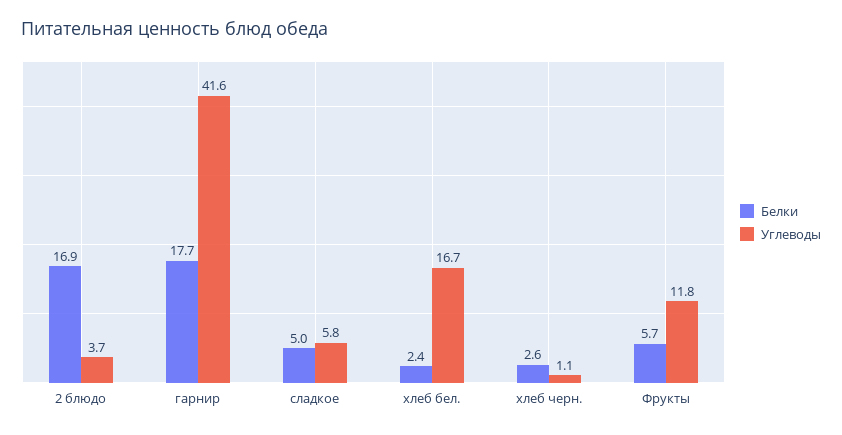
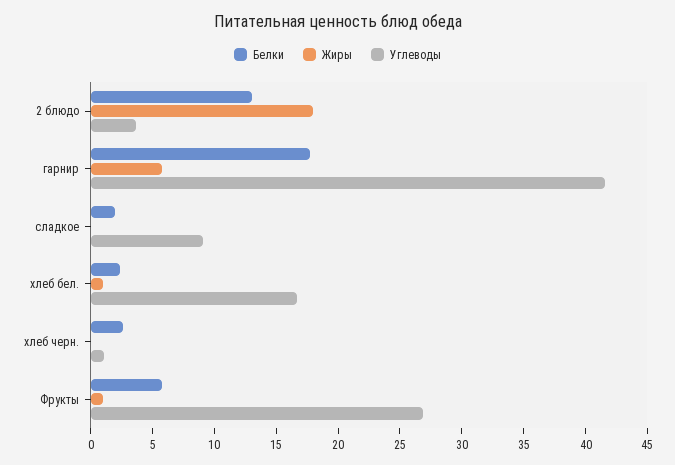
Белки, 2 блюдо: 16.9 -> 13
Белки, сладкое: 5 -> 2
Углеводы, сладкое: 5.8 -> 9
Углеводы, Фрукты: 11.8 -> 27
Жиры, 2 блюдо: none -> 18
Жиры, гарнир: none -> 6
Жиры, сладкое: none -> 0
Жиры, хлеб бел.: none -> 1
Жиры, хлеб черн.: none -> 0
Жиры, Фрукты: none -> 1

